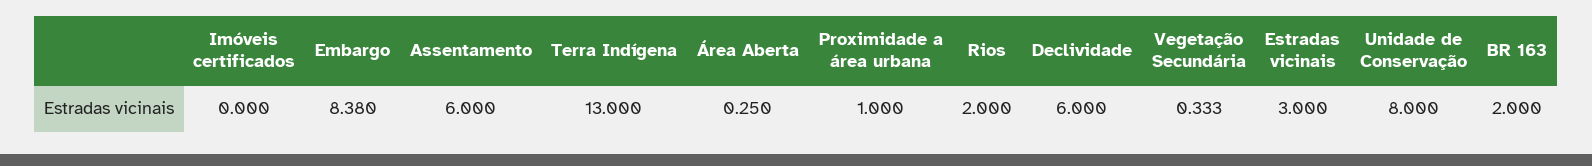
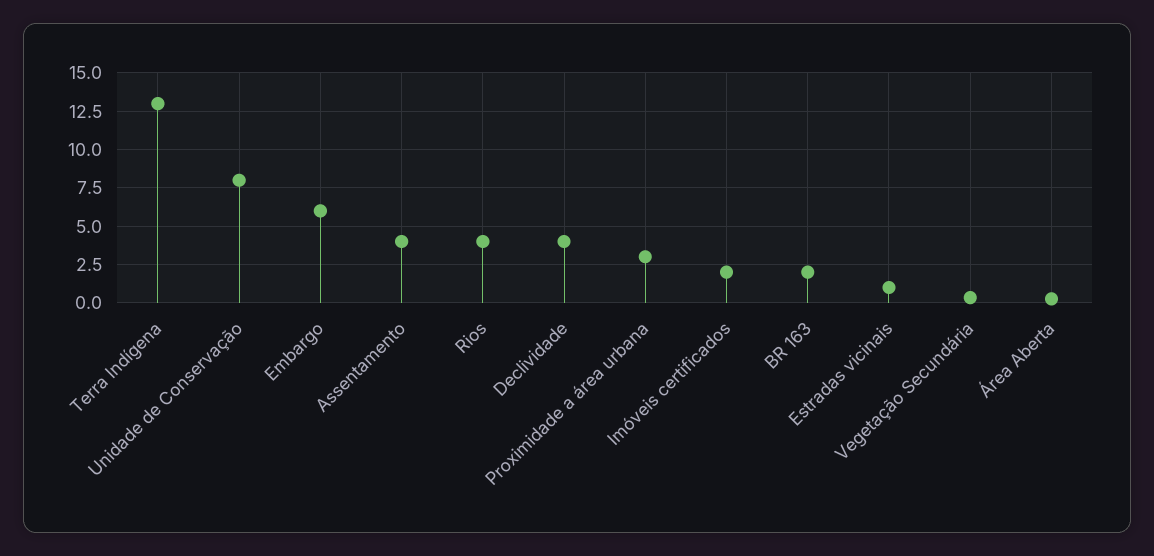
Imóveis certificados: 0 -> 2
Embargo: 8.38 -> 6
Assentamento: 6 -> 4
Proximidade a área urbana: 1 -> 3
Rios: 2 -> 4
Declividade: 6 -> 4
Estradas vicinais: 3 -> 1

